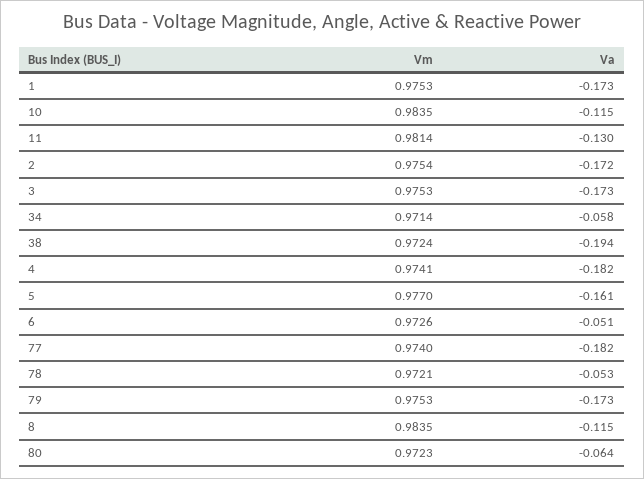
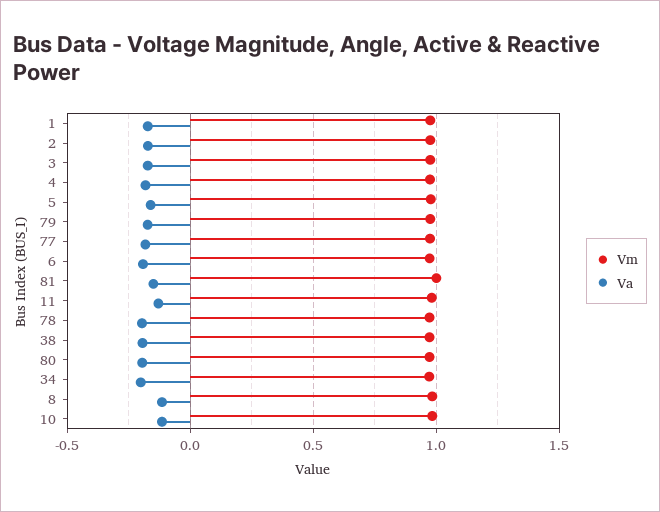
Va, 34: -0.058 -> -0.2
Va, 6: -0.051 -> -0.2
Va, 78: -0.053 -> -0.2
Va, 80: -0.064 -> -0.2
Vm, 81: none -> 1
Va, 81: none -> -0.15

